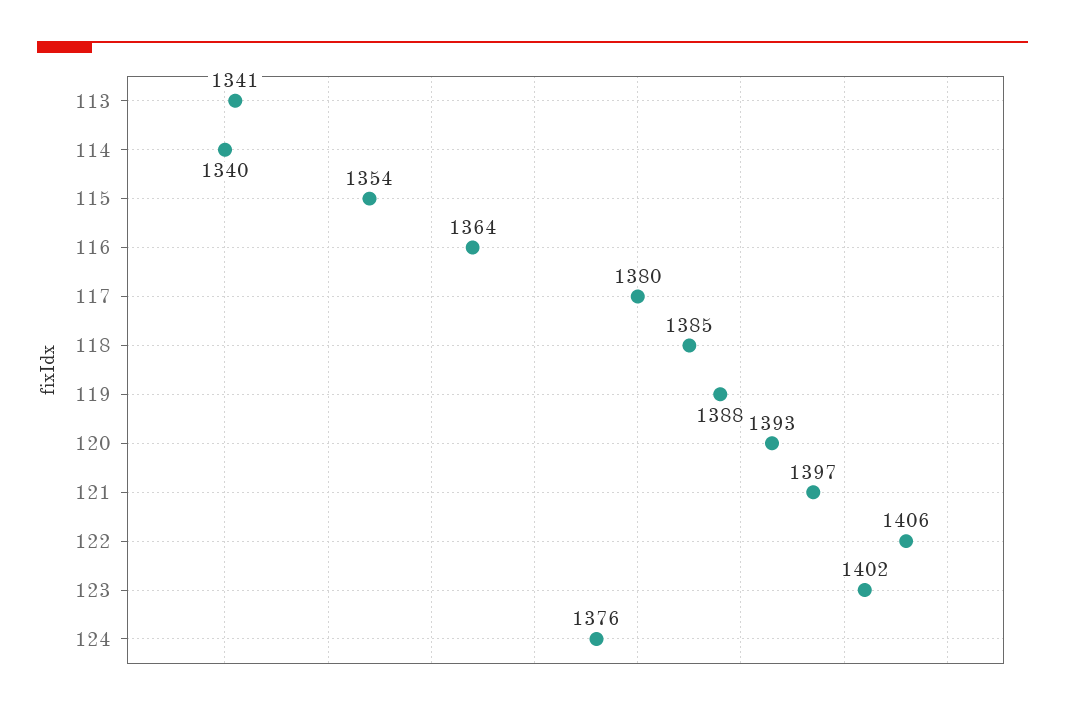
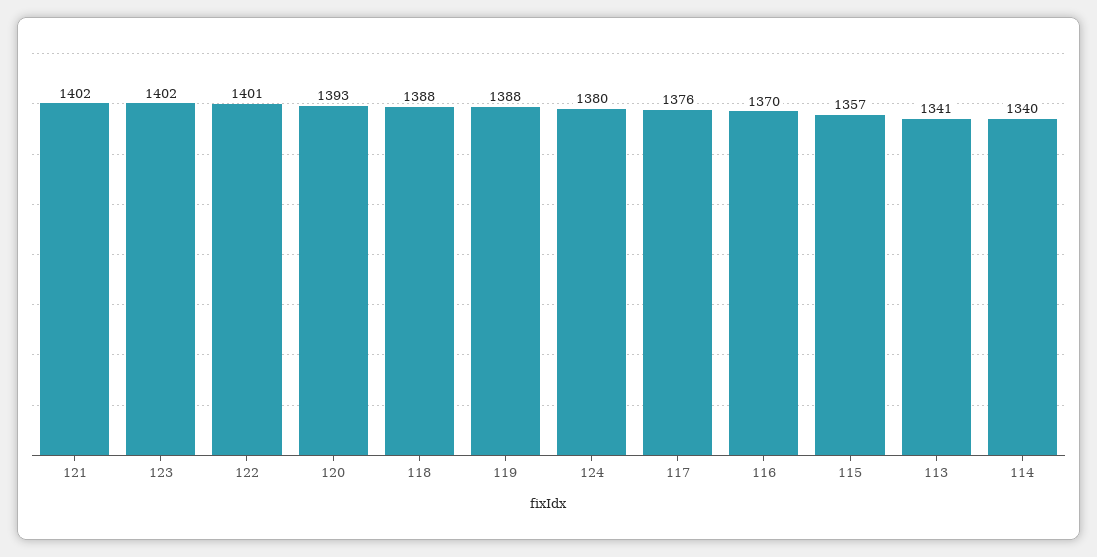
115: 1354 -> 1357
116: 1364 -> 1370
117: 1380 -> 1376
118: 1385 -> 1388
121: 1397 -> 1402
122: 1406 -> 1401
124: 1376 -> 1380

